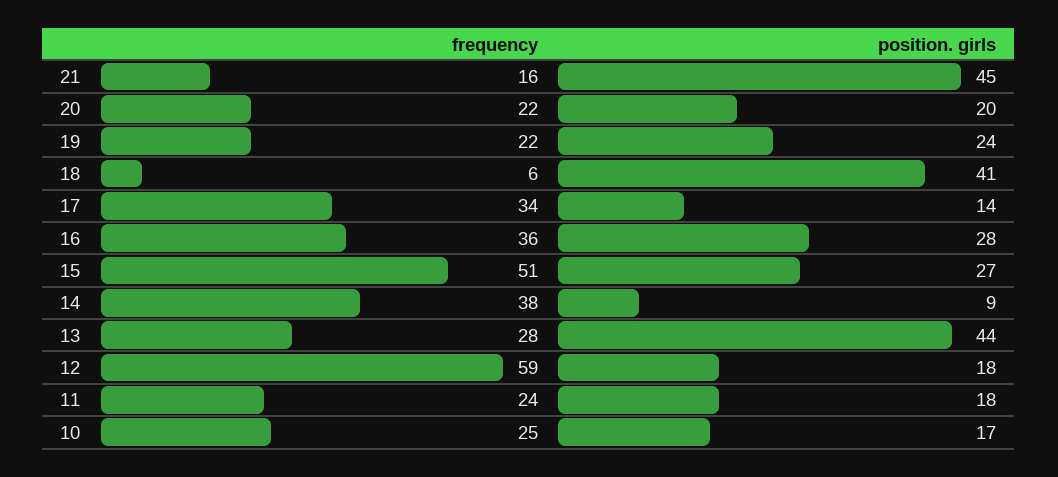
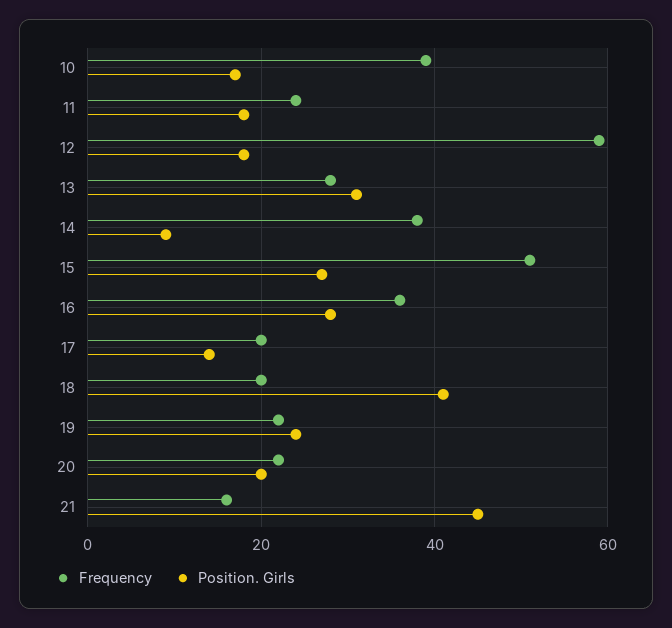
frequency, 18: 6 -> 20
frequency, 17: 34 -> 20
position. girls, 13: 44 -> 30
frequency, 10: 25 -> 40

